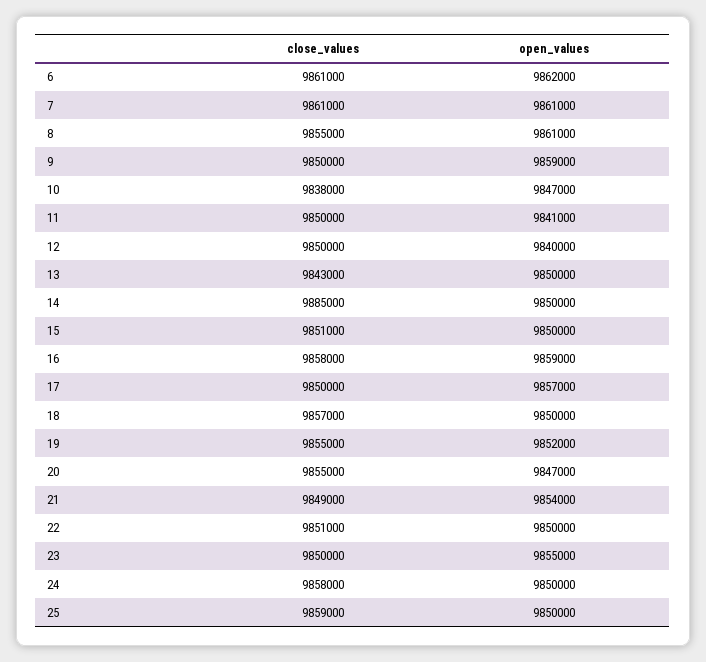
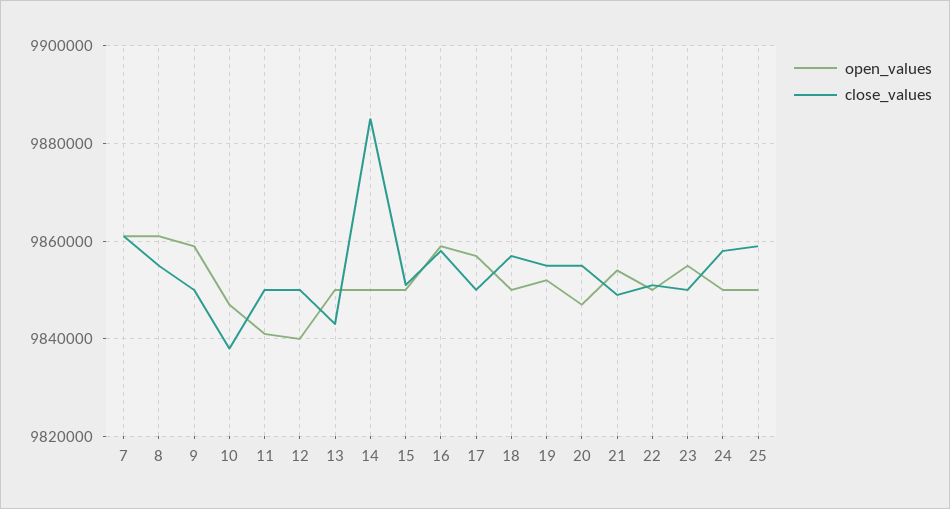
close_values, 6: 9861000 -> none
open_values, 6: 9862000 -> none

